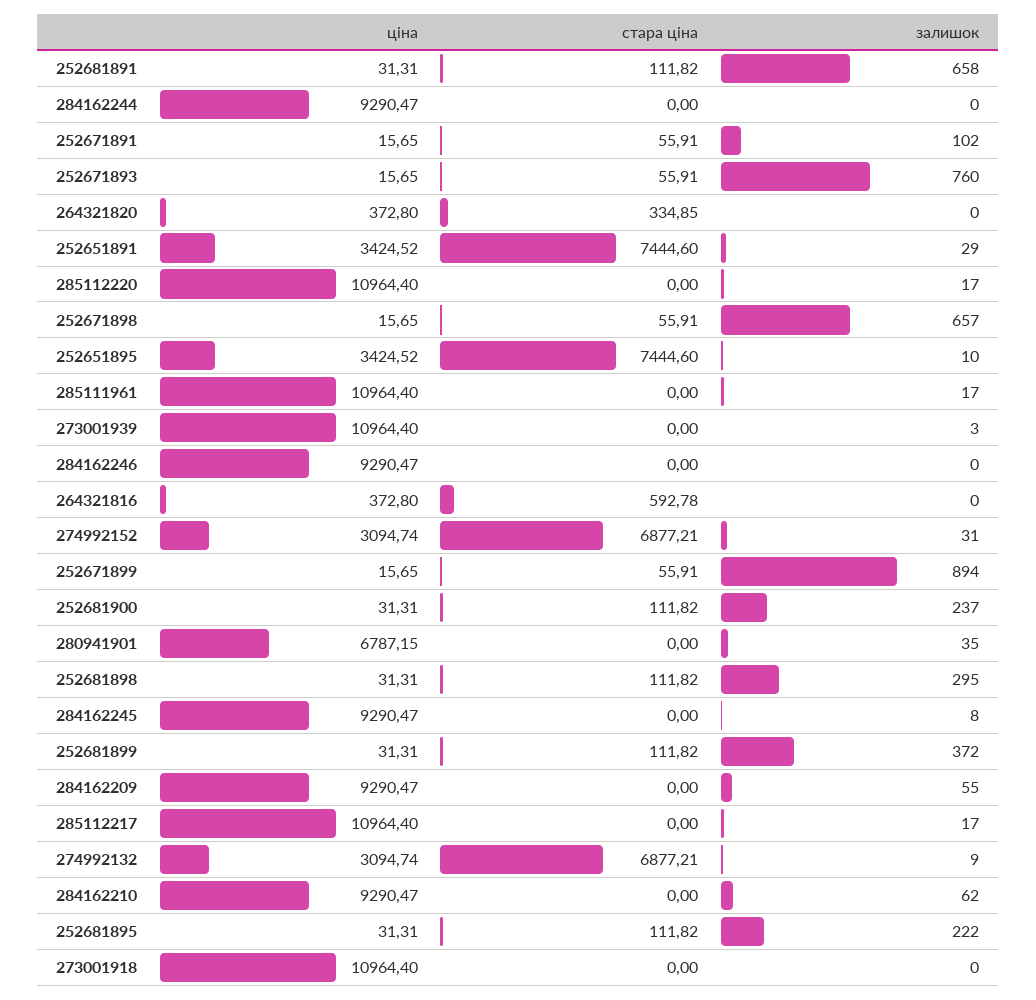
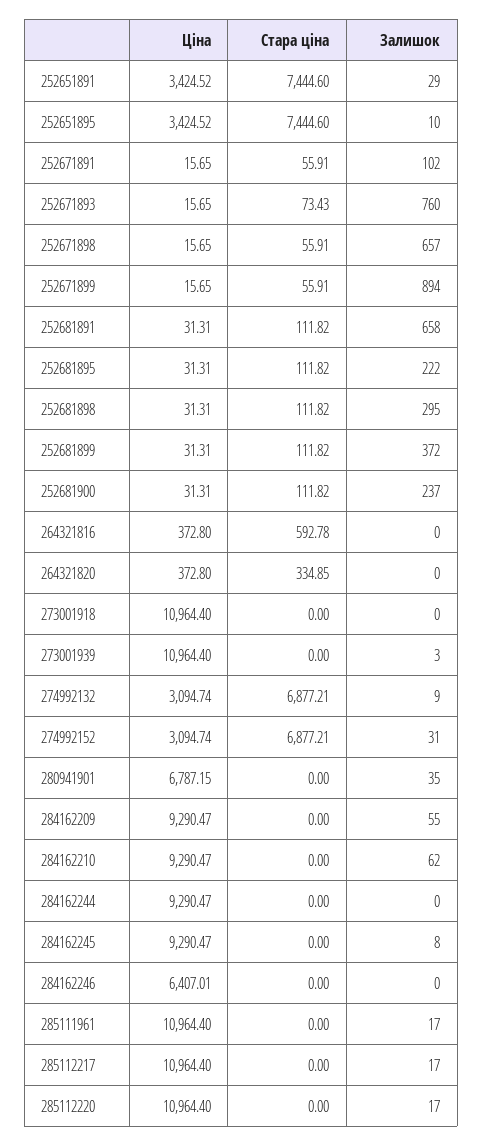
стара ціна, 252671893: 55.91 -> 73.43
ціна, 284162246: 9290.47 -> 6407.01

